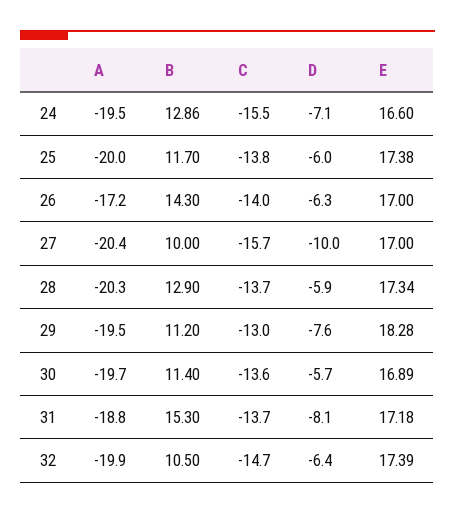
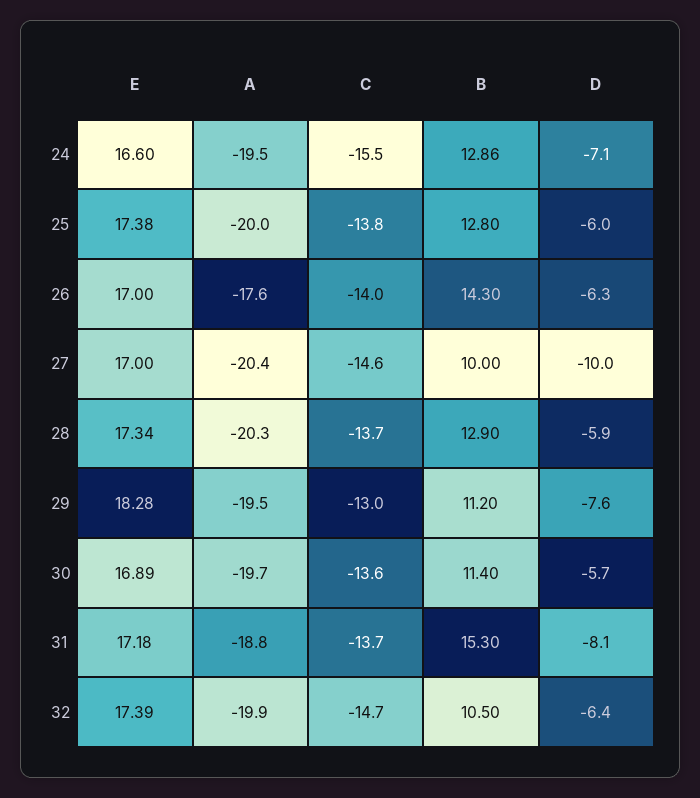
B, 25: 11.7 -> 12.8
A, 26: -17.2 -> -17.6
C, 27: -15.7 -> -14.6

